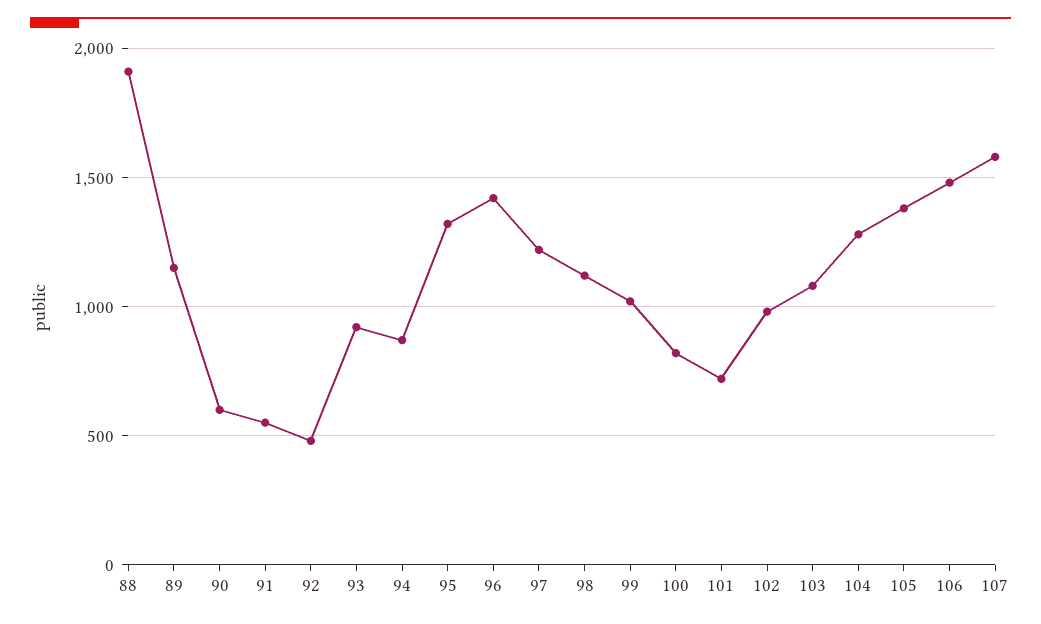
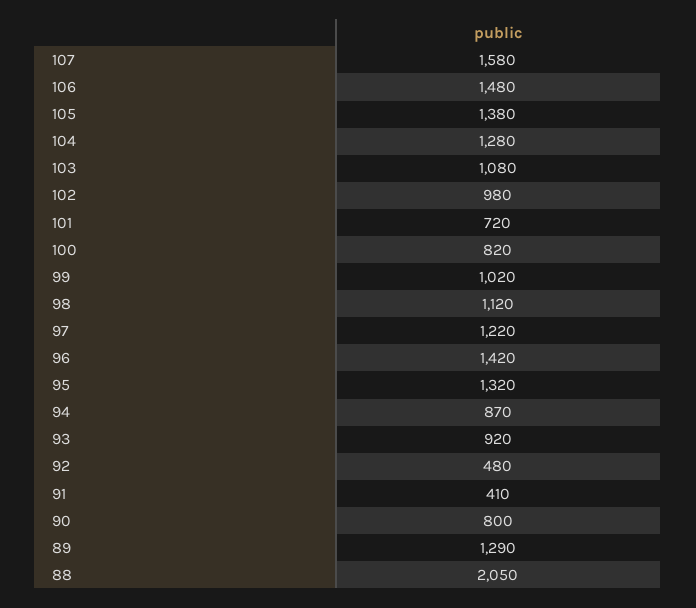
88: 1900 -> 2050
89: 1150 -> 1290
90: 600 -> 800
91: 550 -> 410

